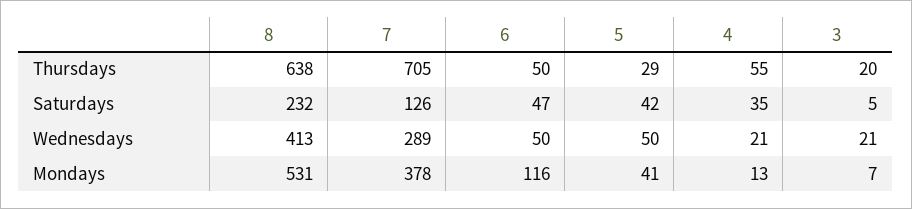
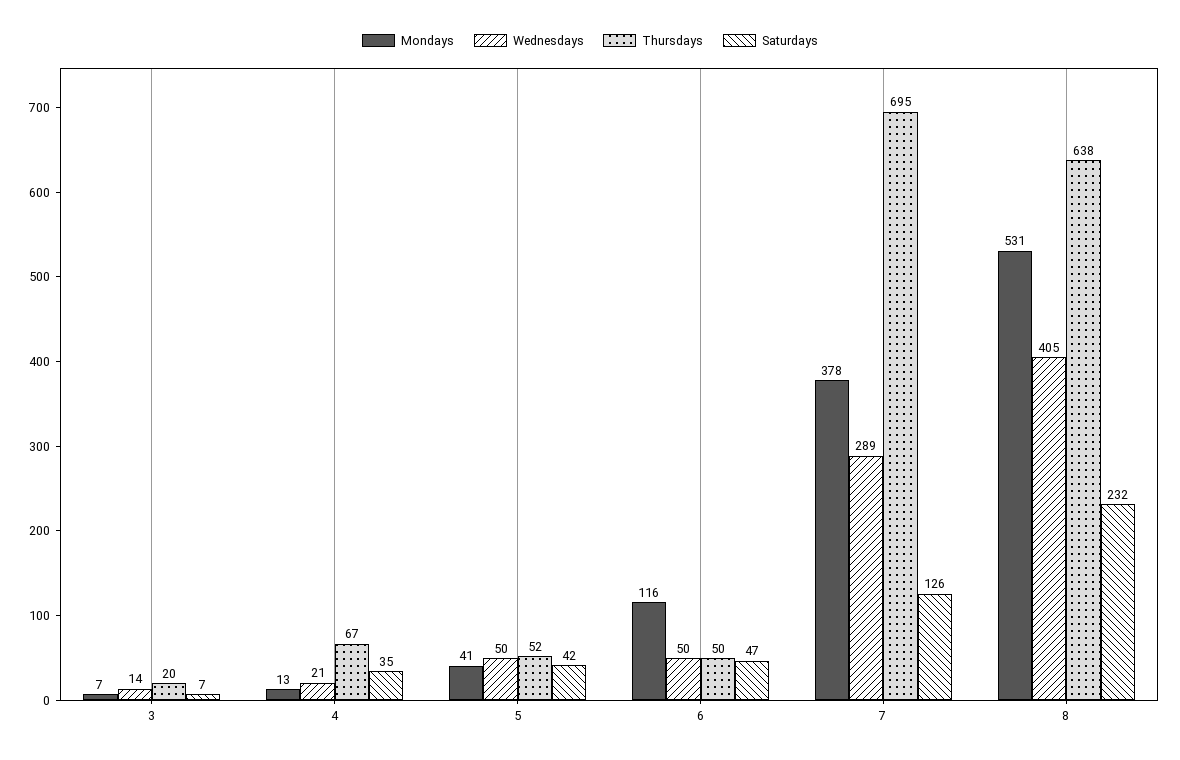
Thursdays, 7: 705 -> 695
Thursdays, 5: 29 -> 52
Thursdays, 4: 55 -> 67
Saturdays, 3: 5 -> 7
Wednesdays, 8: 413 -> 405
Wednesdays, 3: 21 -> 14

